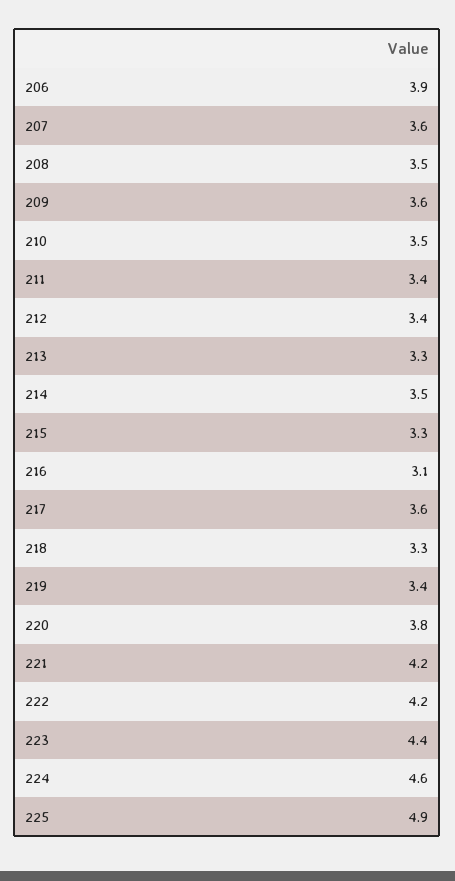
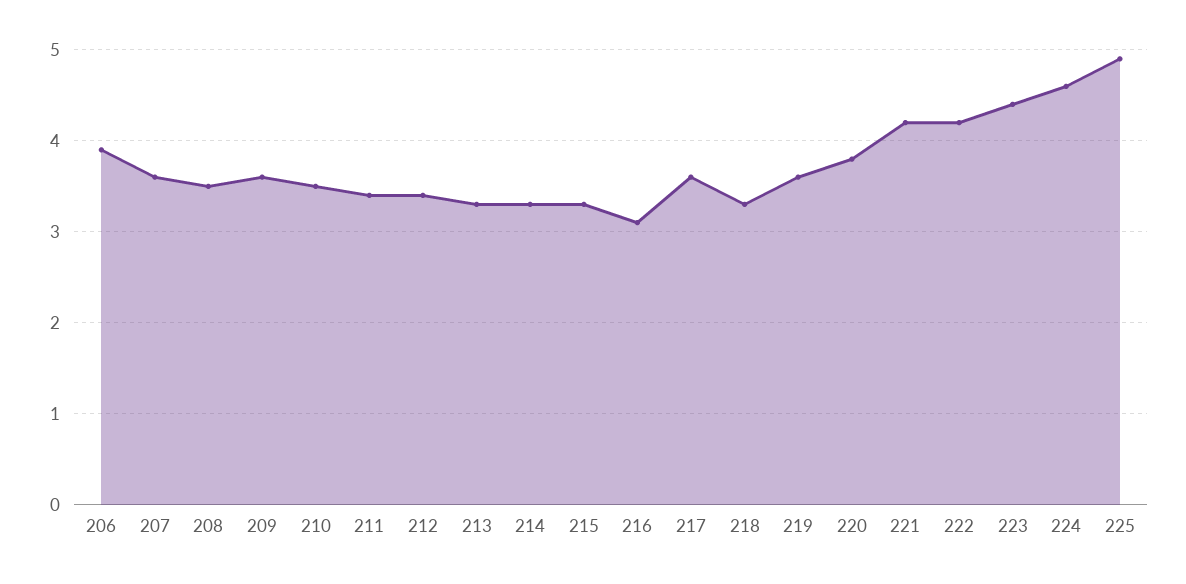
214: 3.5 -> 3.3
219: 3.4 -> 3.6

